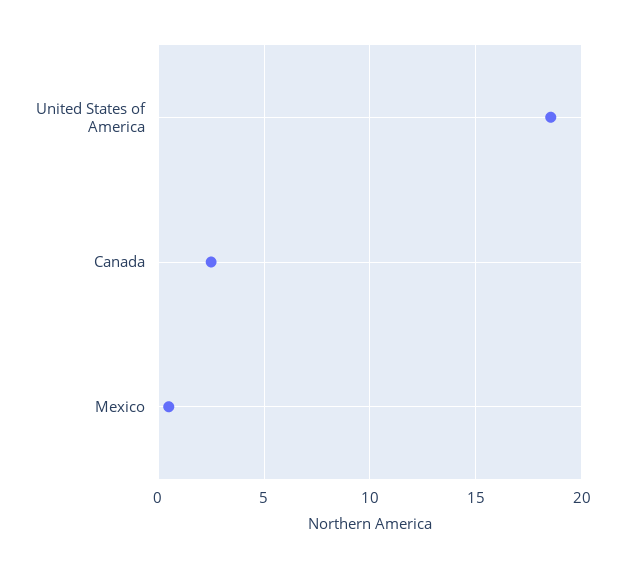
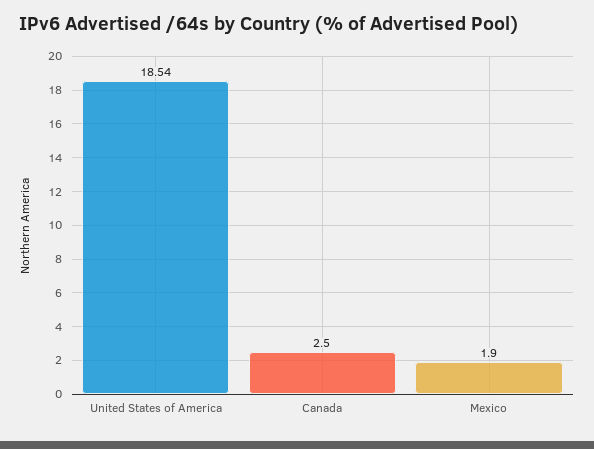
Mexico: 0.5 -> 1.9

